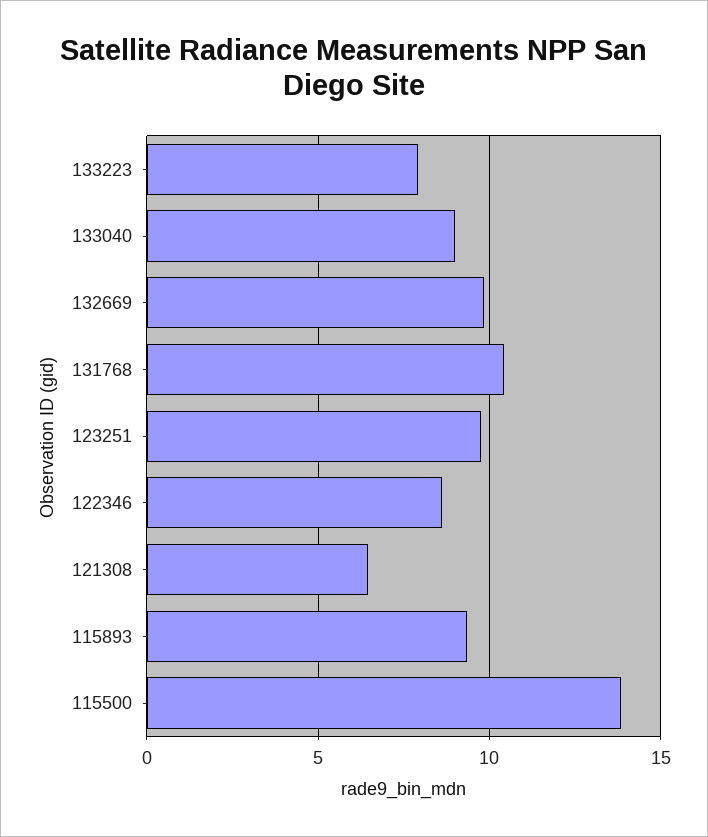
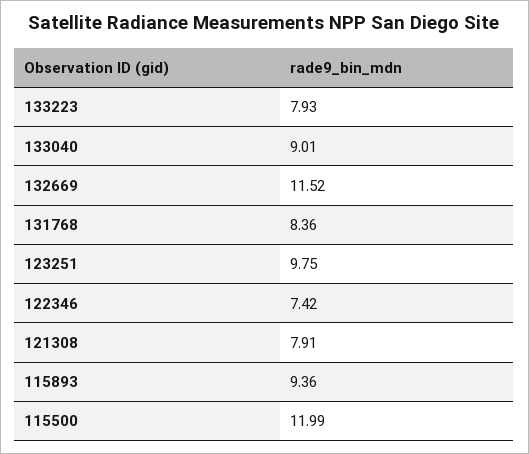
132669: 10 -> 11.52
131768: 10.5 -> 8.36
122346: 8.5 -> 7.42
121308: 6.5 -> 7.91
115500: 14 -> 11.99

